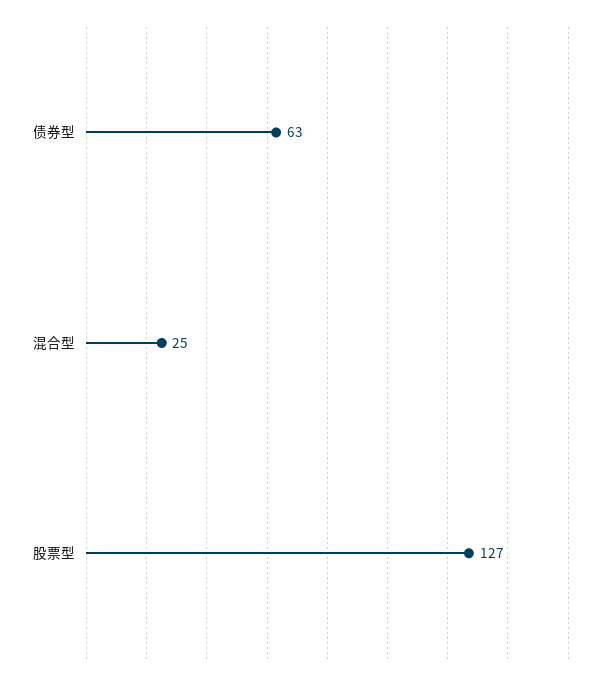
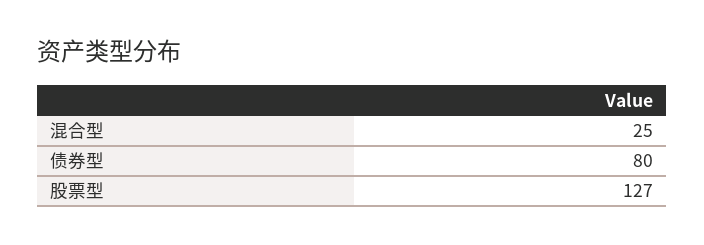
债券型: 63 -> 80

